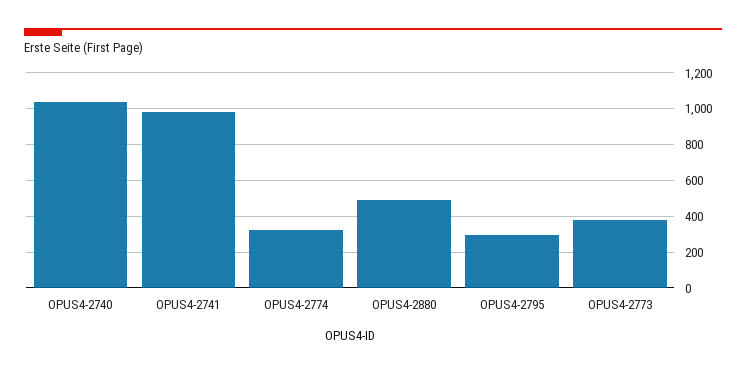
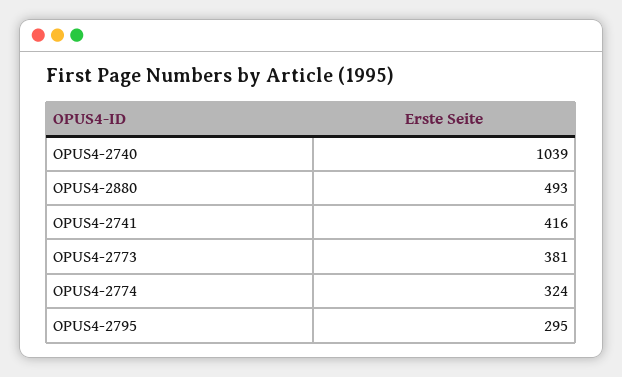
OPUS4-2741: 1000 -> 416

